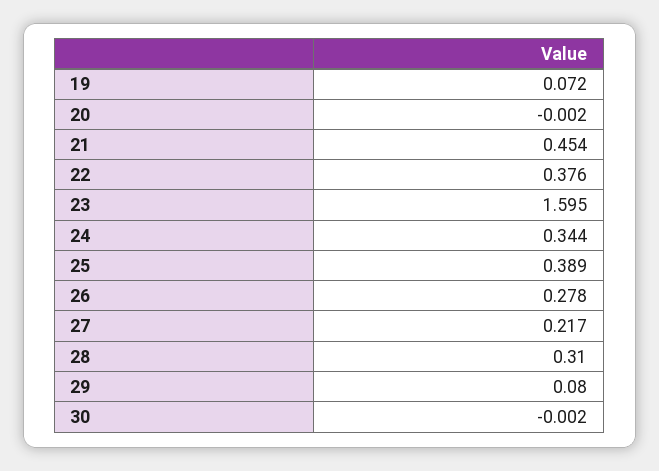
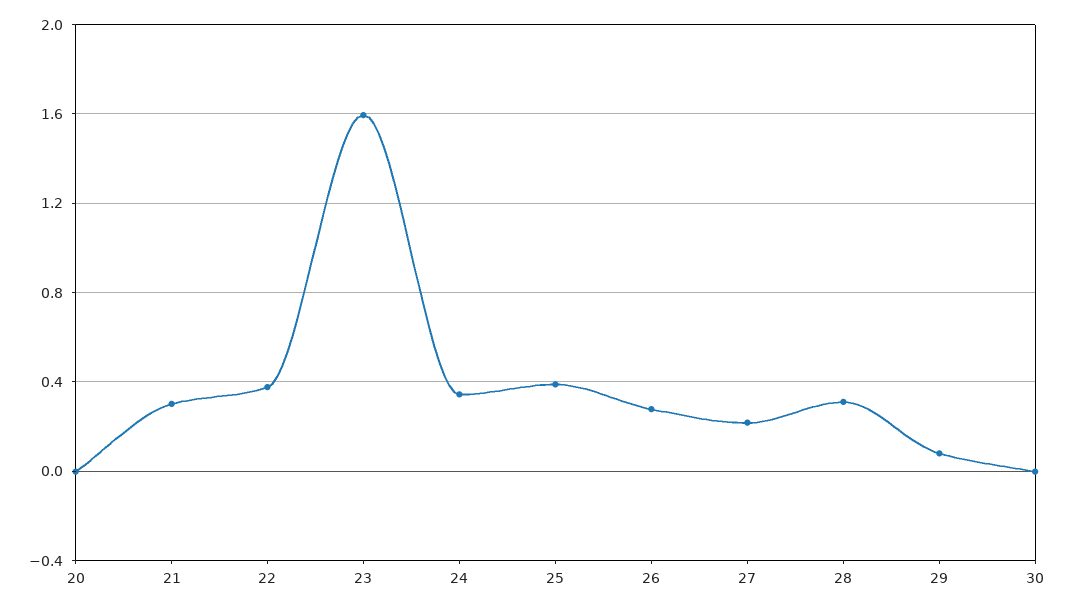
19: 0.072 -> none
21: 0.454 -> 0.3

